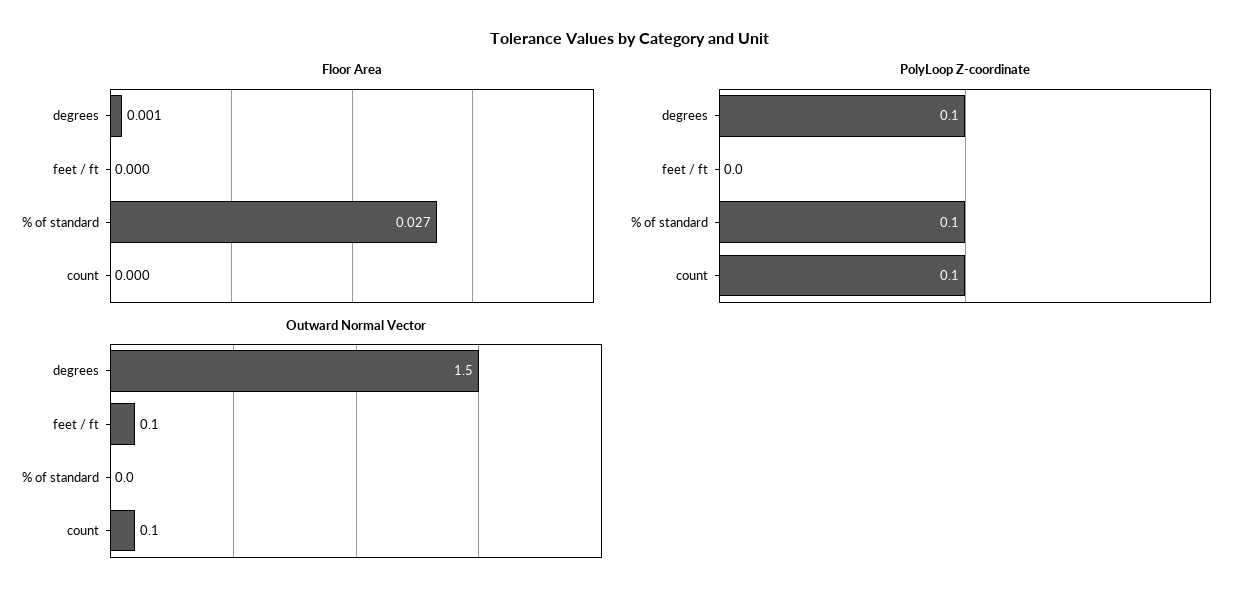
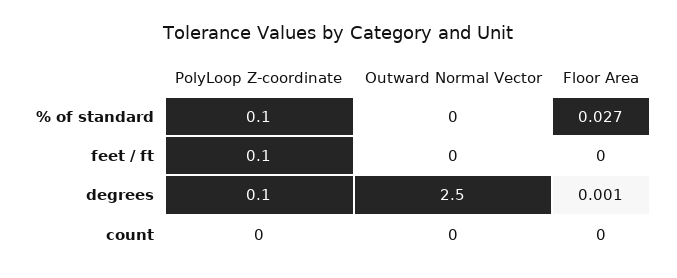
PolyLoop Z-coordinate, feet / ft: 0 -> 0.1
PolyLoop Z-coordinate, count: 0.1 -> 0
Outward Normal Vector, degrees: 1.5 -> 2.5
Outward Normal Vector, feet / ft: 0.1 -> 0
Outward Normal Vector, count: 0.1 -> 0

